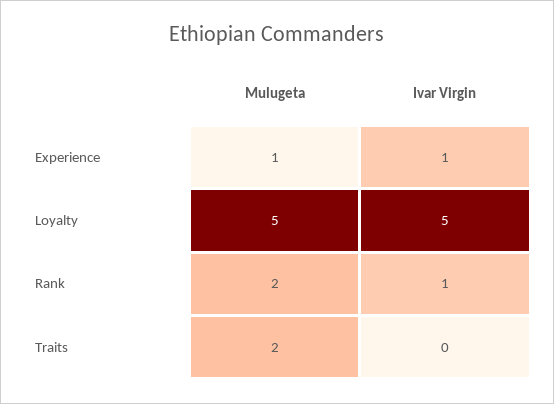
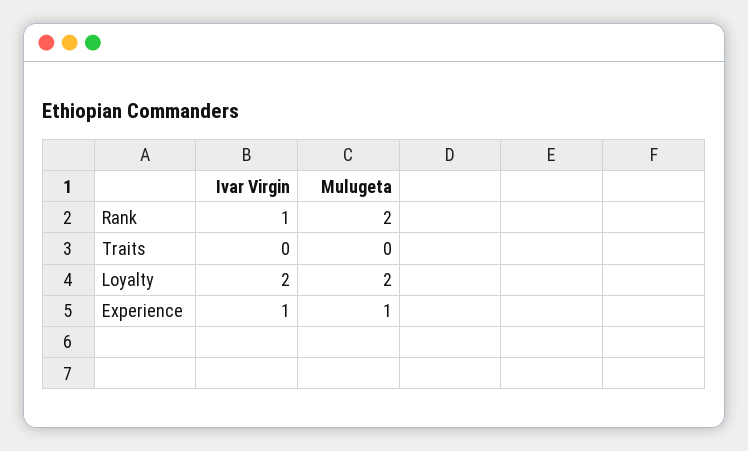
Mulugeta, Loyalty: 5 -> 2
Ivar Virgin, Loyalty: 5 -> 2
Mulugeta, Traits: 2 -> 0

